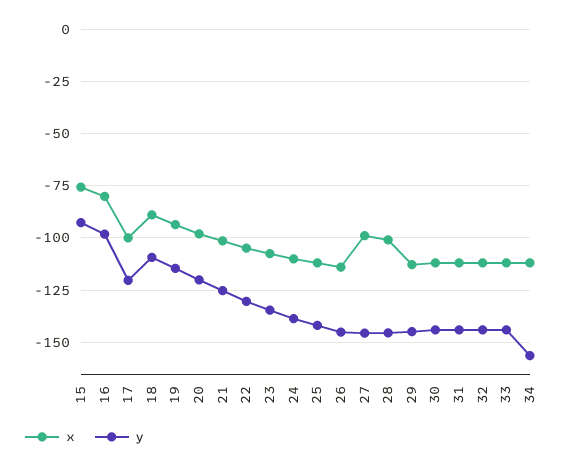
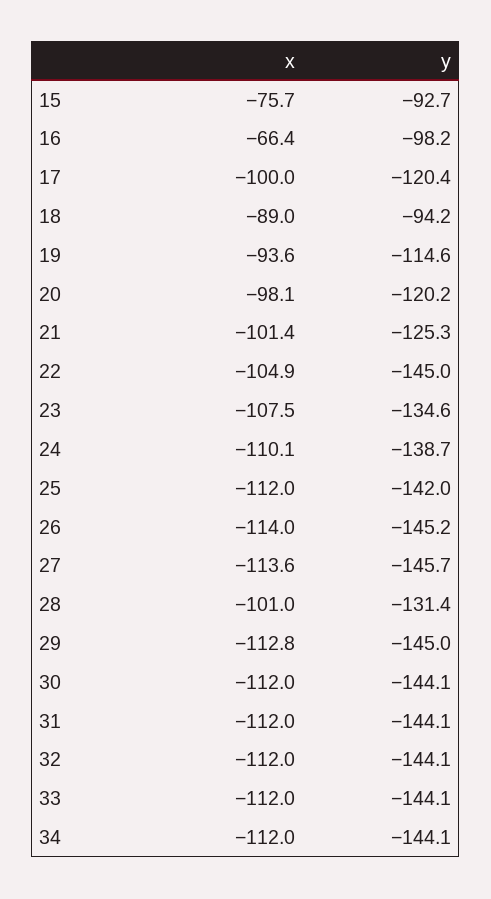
x, 16: -80 -> -66.4
y, 18: -110 -> -94.2
y, 22: -130 -> -145
x, 27: -100 -> -113.6
y, 28: -145 -> -131.4
y, 34: -155 -> -144.1

